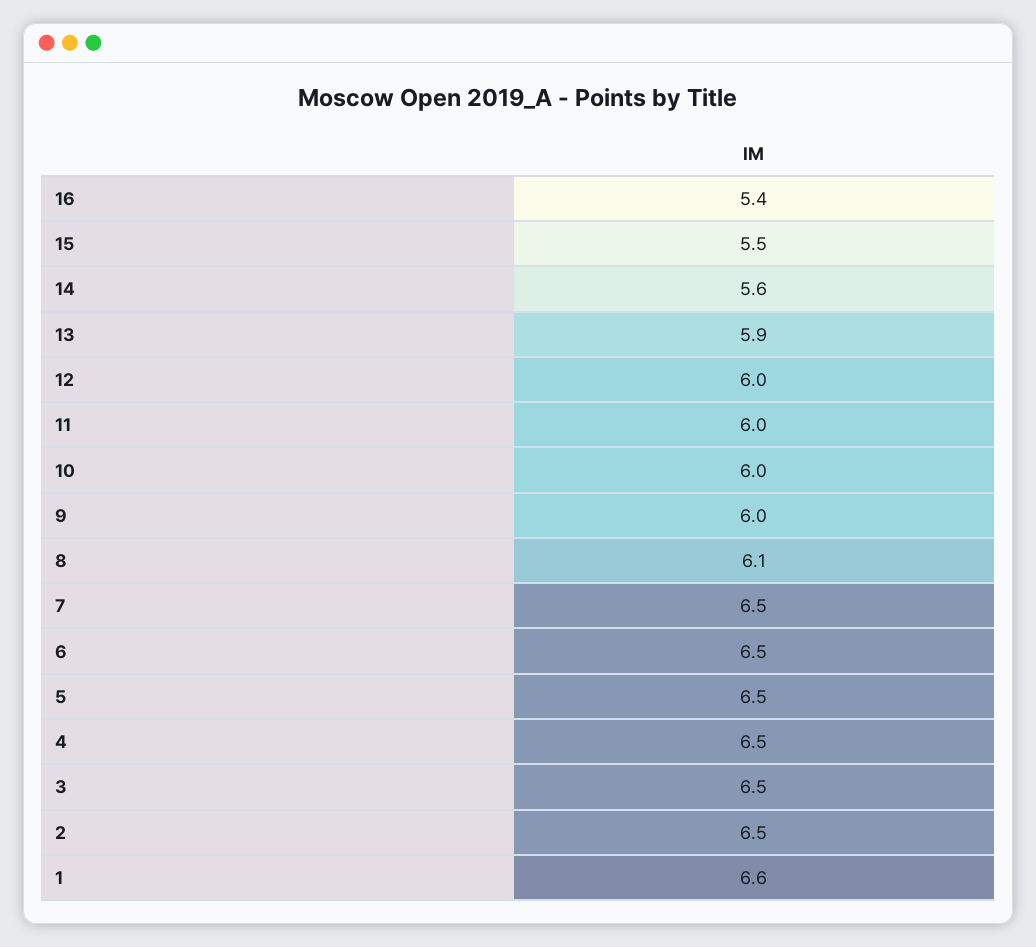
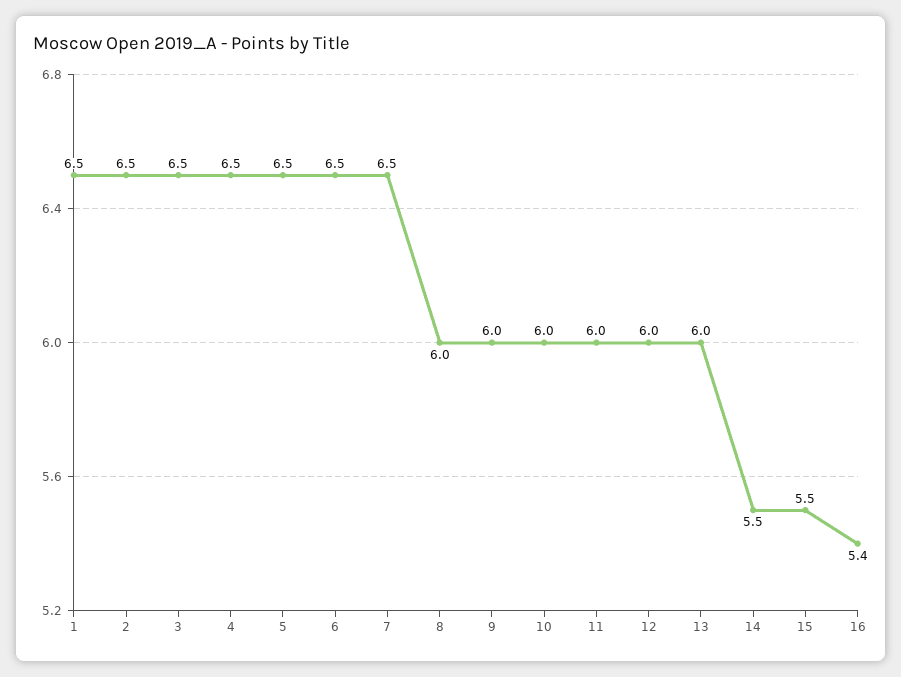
14: 5.6 -> 5.5
13: 5.9 -> 6
8: 6.1 -> 6
1: 6.6 -> 6.5

